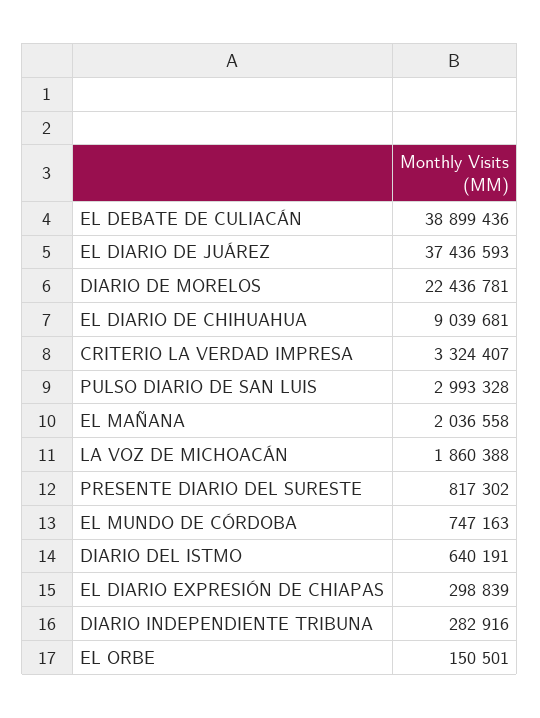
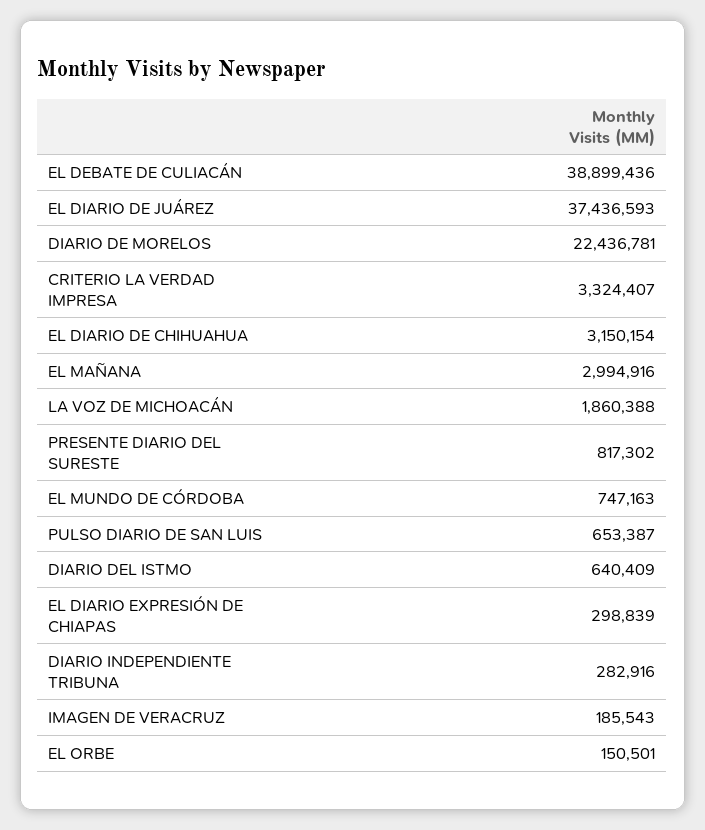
EL DIARIO DE CHIHUAHUA: 9039681 -> 3150154
PULSO DIARIO DE SAN LUIS: 2993328 -> 653387
EL MAÑANA: 2036558 -> 2994916
DIARIO DEL ISTMO: 640191 -> 640409
IMAGEN DE VERACRUZ: none -> 185543

